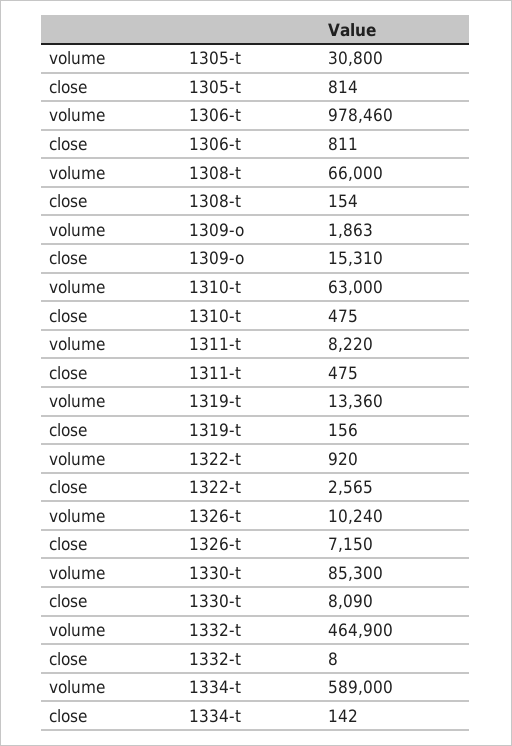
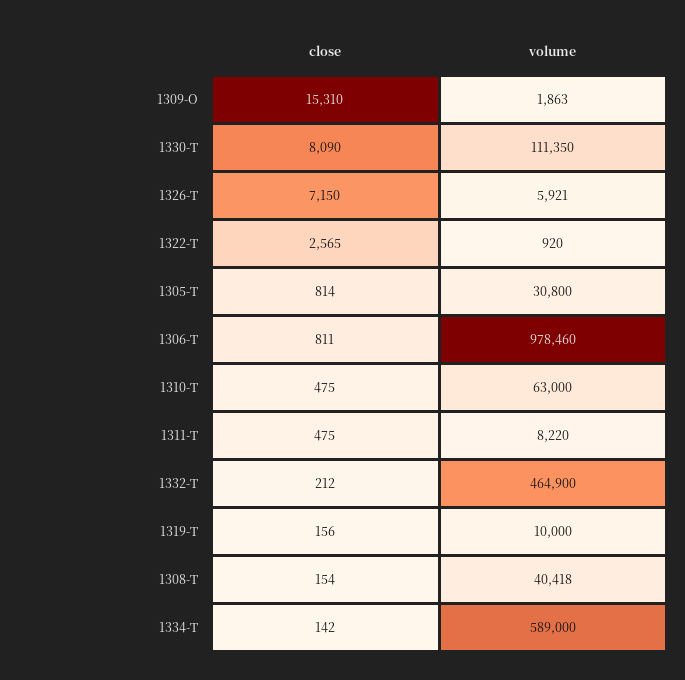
volume, 1308-t: 66000 -> 40418
volume, 1319-t: 13360 -> 10000
volume, 1326-t: 10240 -> 5921
volume, 1330-t: 85300 -> 111350
close, 1332-t: 8 -> 212

